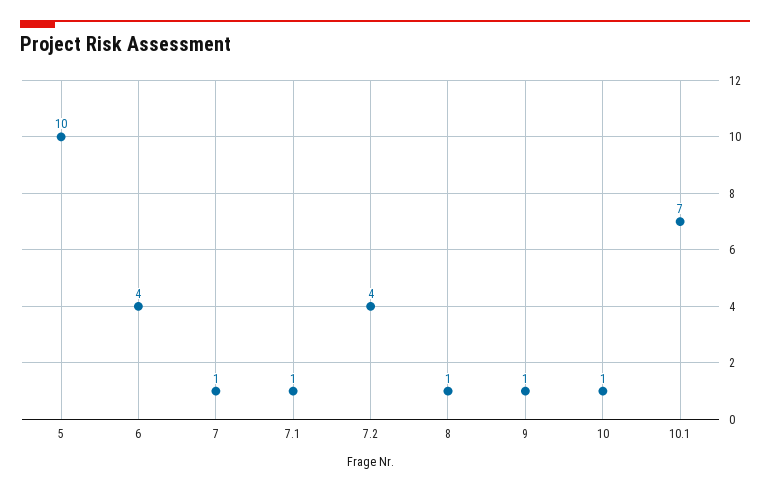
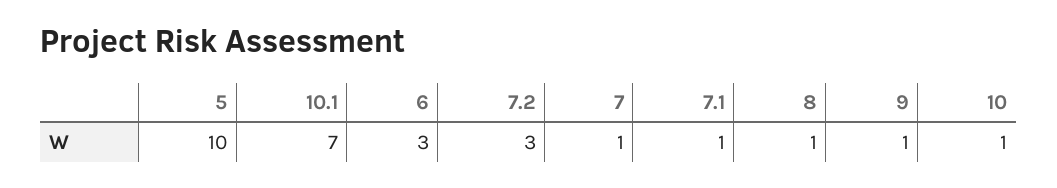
6: 4 -> 3
7.2: 4 -> 3

